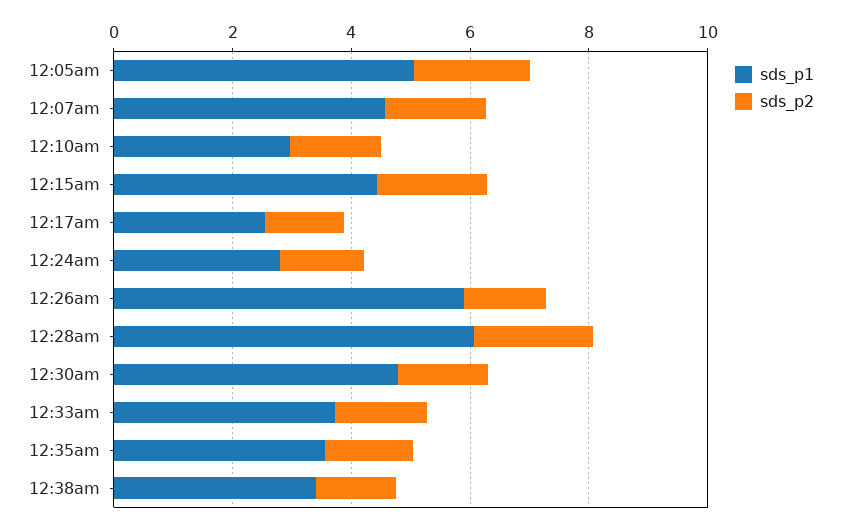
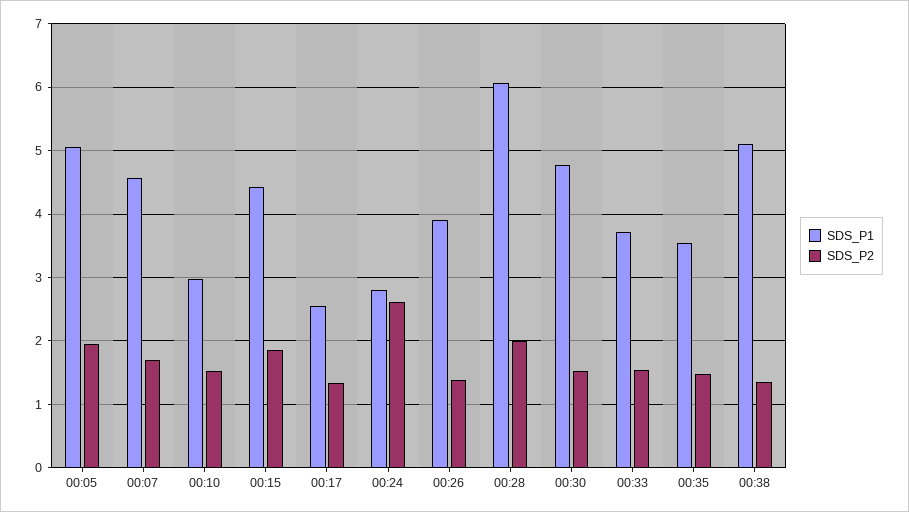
sds_p2, 12:24am: 1.5 -> 2.6
sds_p1, 12:26am: 6 -> 3.9
sds_p1, 12:38am: 3.5 -> 5.1

